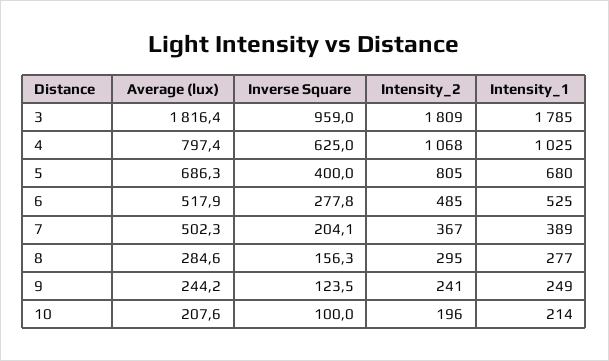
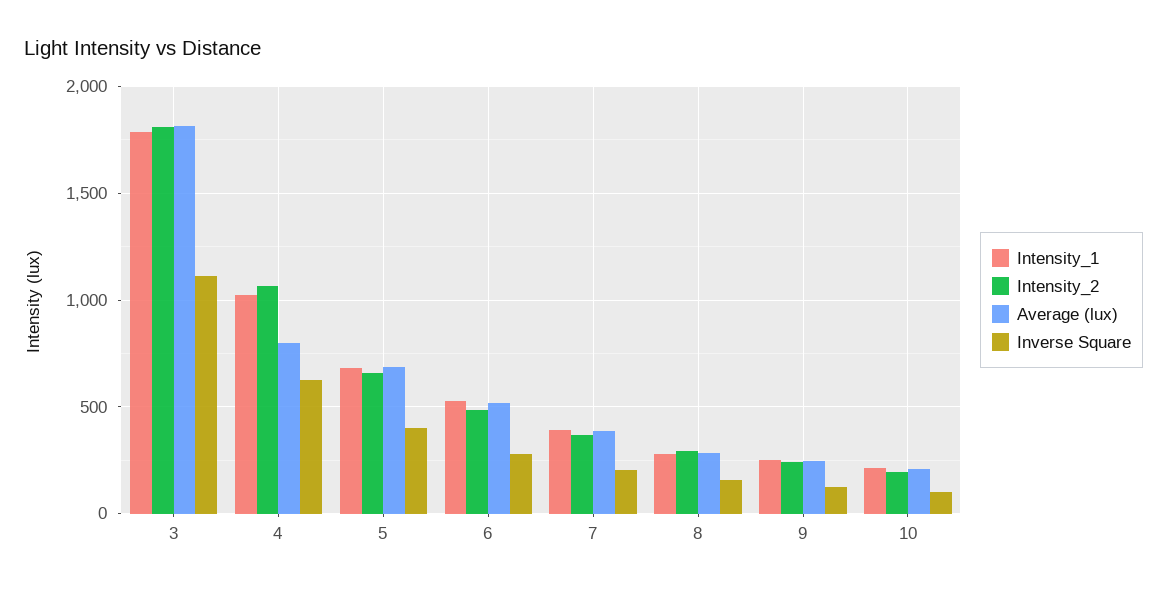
Inverse Square, 3: 959 -> 1100
Intensity_2, 5: 805 -> 650
Average (lux), 7: 502.3 -> 400

